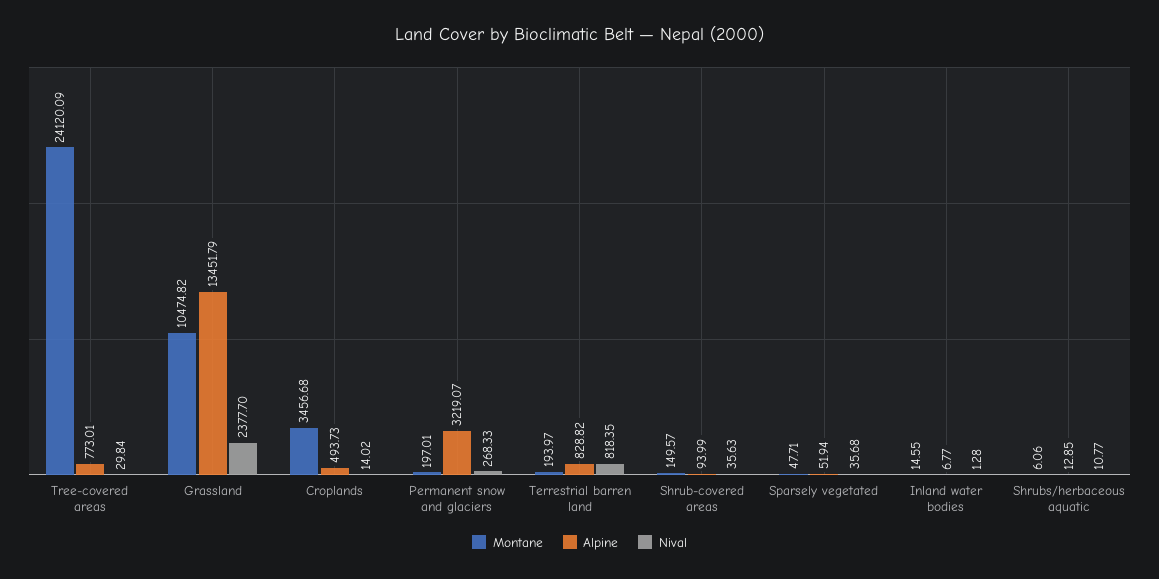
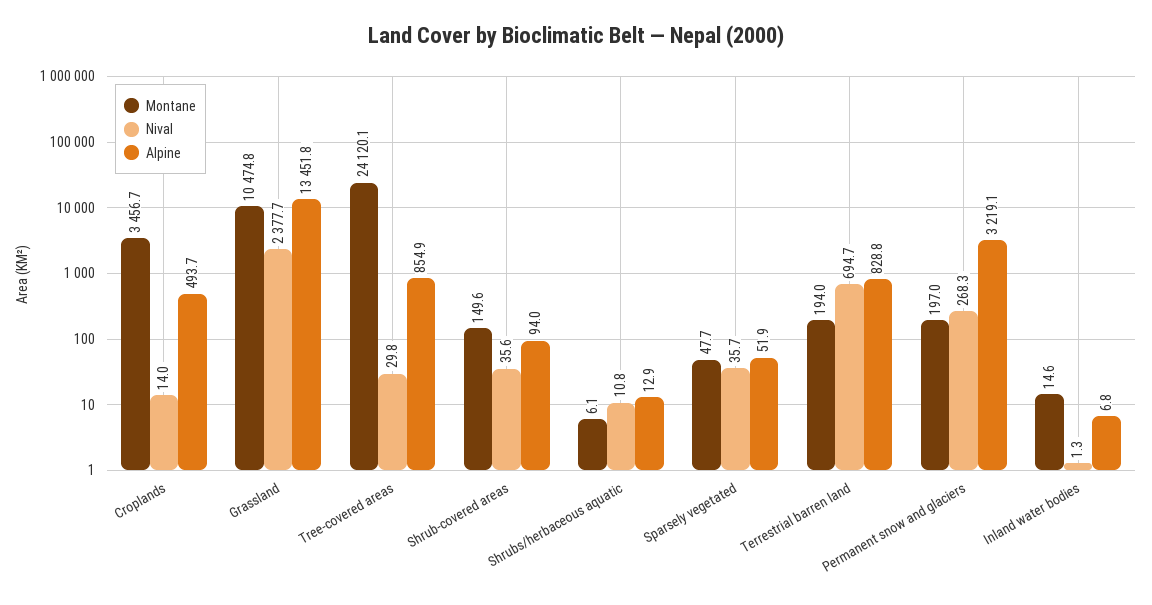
Alpine, Tree-covered areas: 773.01 -> 854.9
Nival, Terrestrial barren land: 818.35 -> 694.7

